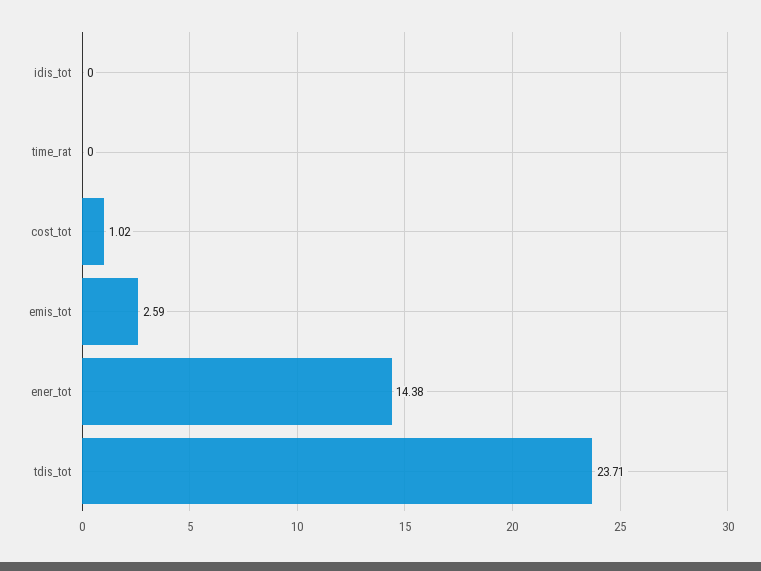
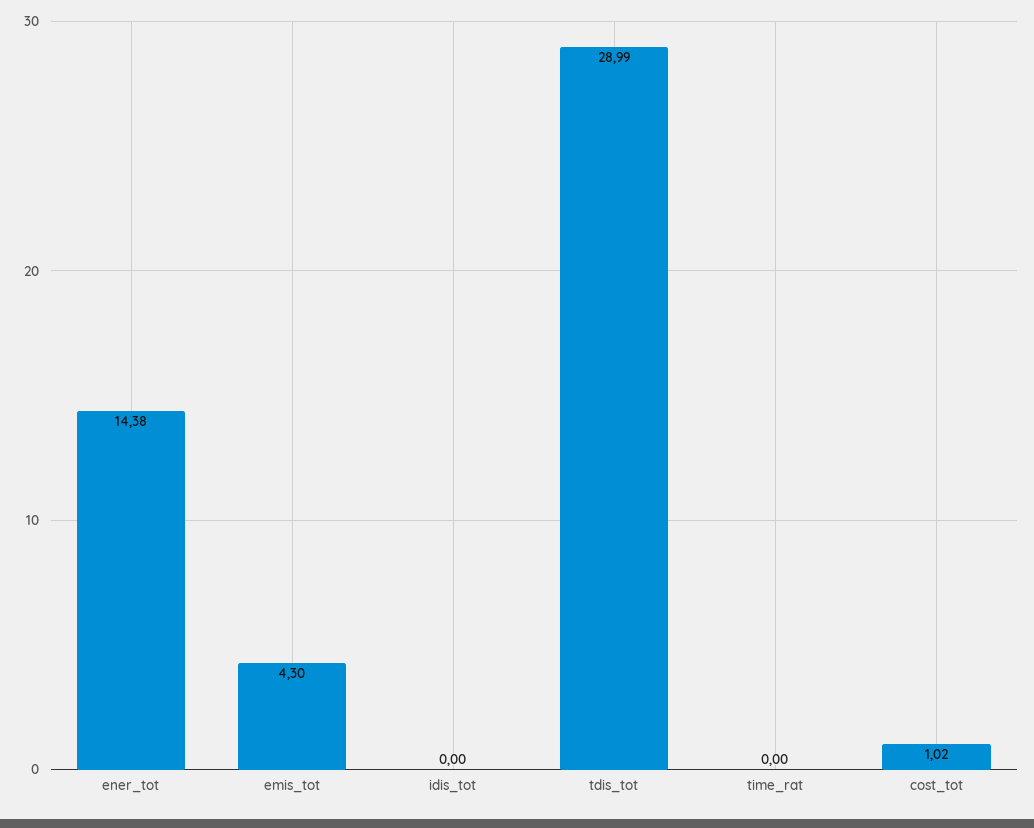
emis_tot: 2.59 -> 4.3
tdis_tot: 23.71 -> 28.99

